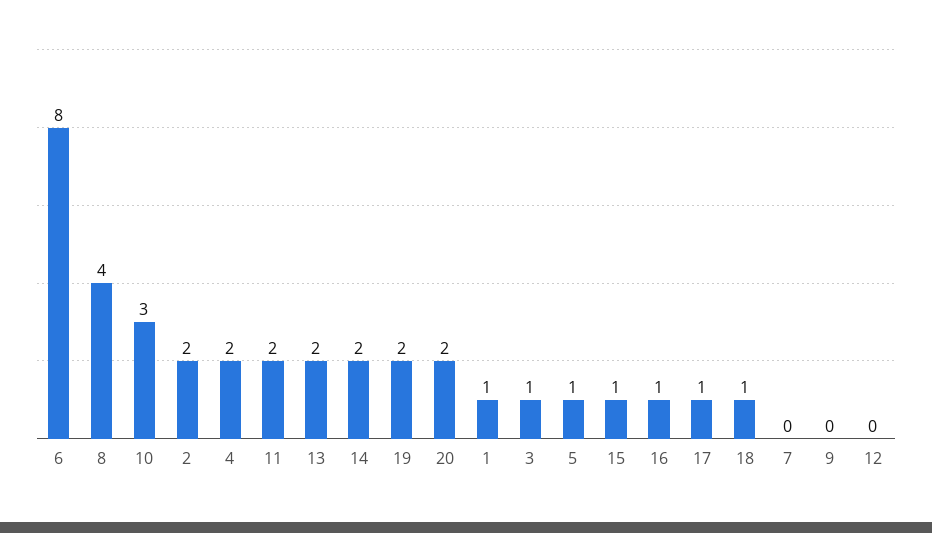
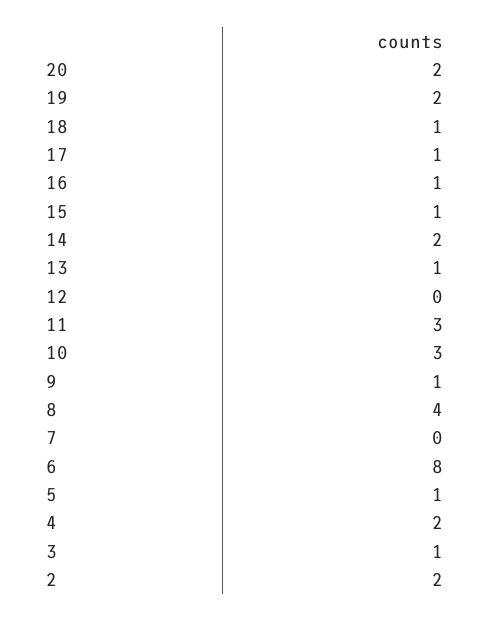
11: 2 -> 3
13: 2 -> 1
1: 1 -> none
9: 0 -> 1

